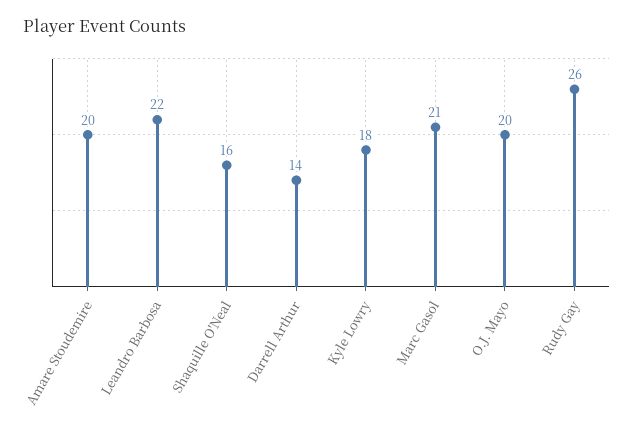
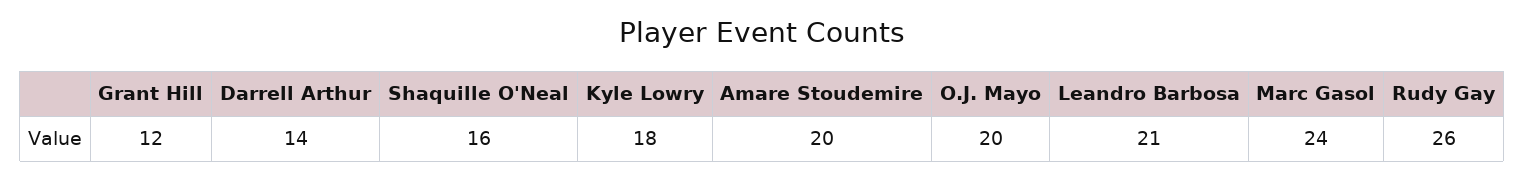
Leandro Barbosa: 22 -> 21
Marc Gasol: 21 -> 24
Grant Hill: none -> 12

